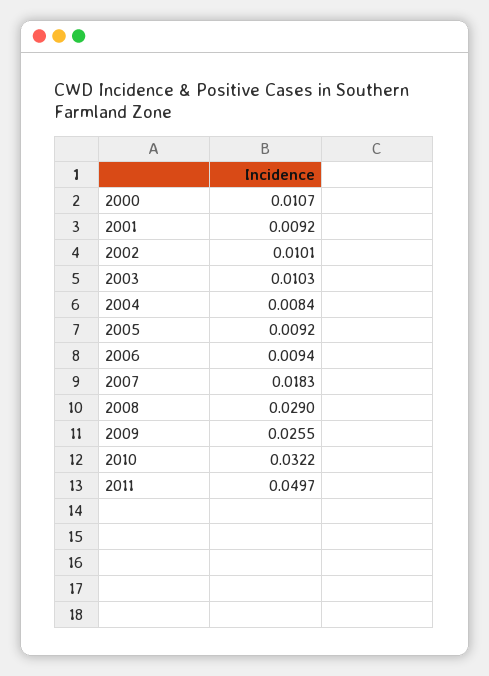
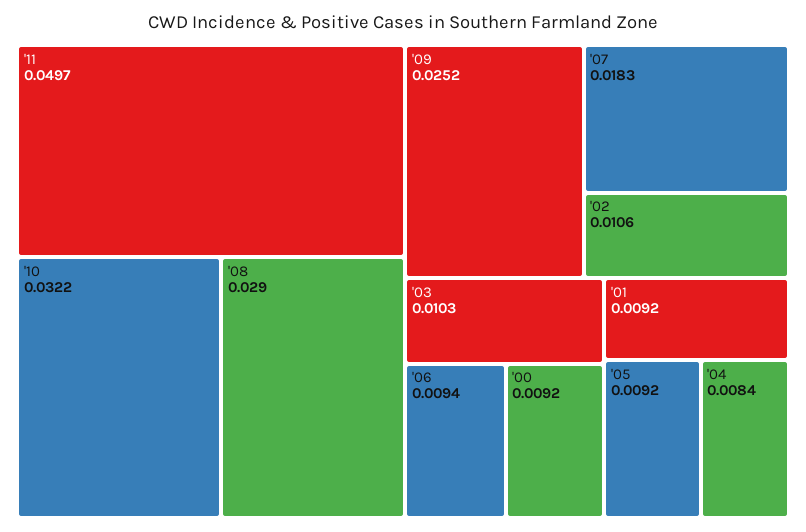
2000: 0.0107 -> 0.0092
2002: 0.0101 -> 0.0106
2009: 0.0255 -> 0.0252

